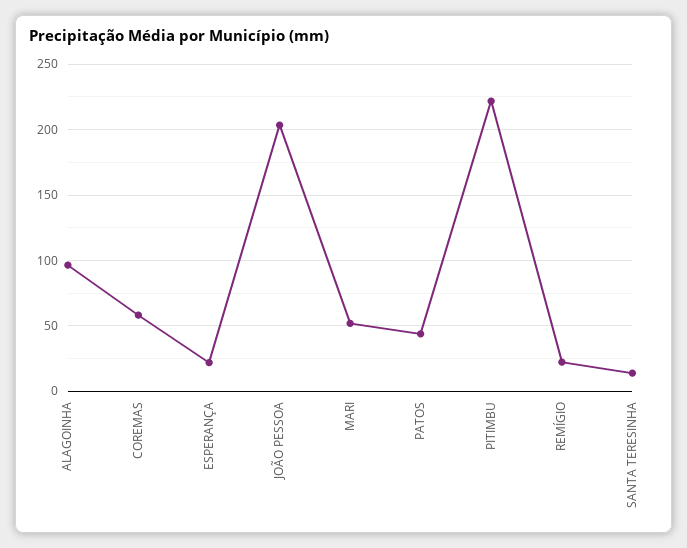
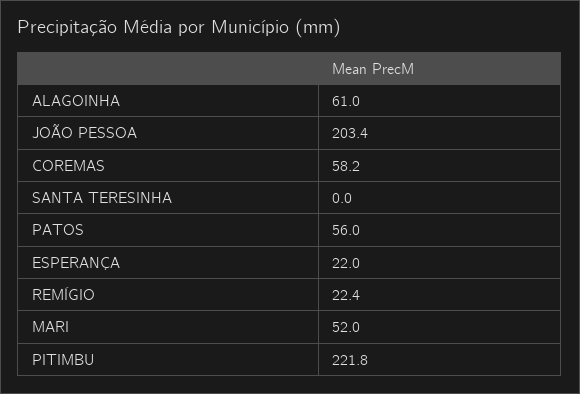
ALAGOINHA: 95 -> 61
PATOS: 45 -> 56
SANTA TERESINHA: 15 -> 0

